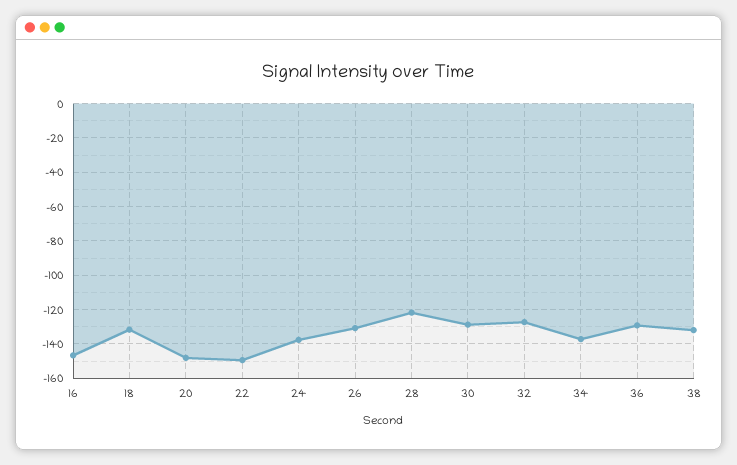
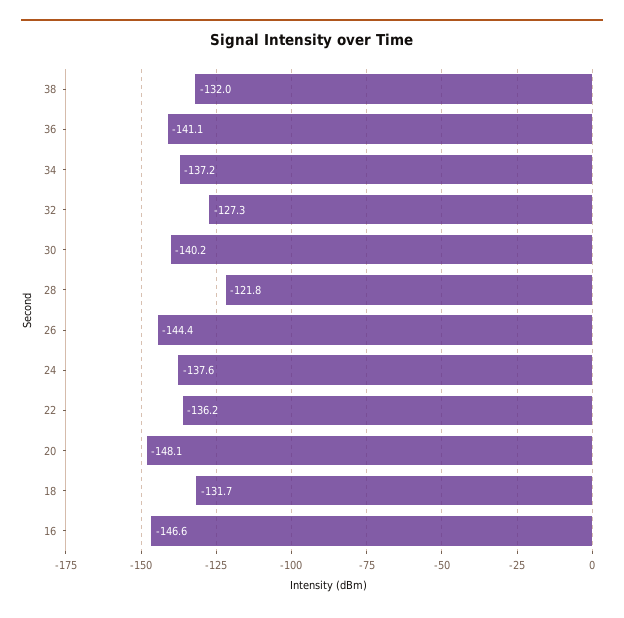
22: -150 -> -136.2
26: -130 -> -144.4
30: -130 -> -140.2
36: -130 -> -141.1

